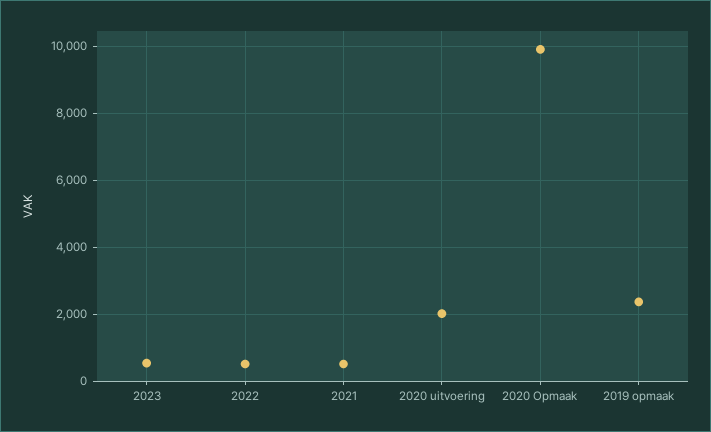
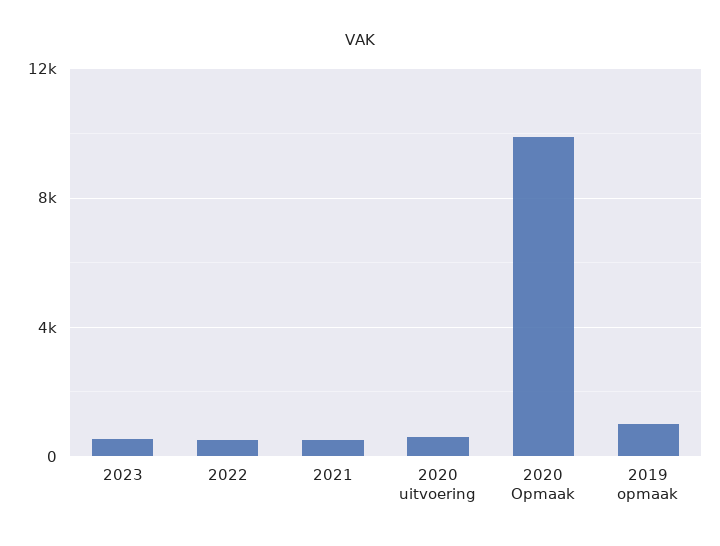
2020 uitvoering: 2000 -> 500
2019 opmaak: 2400 -> 1000

